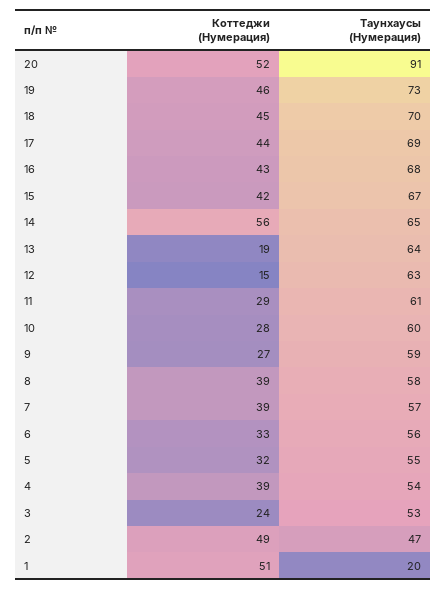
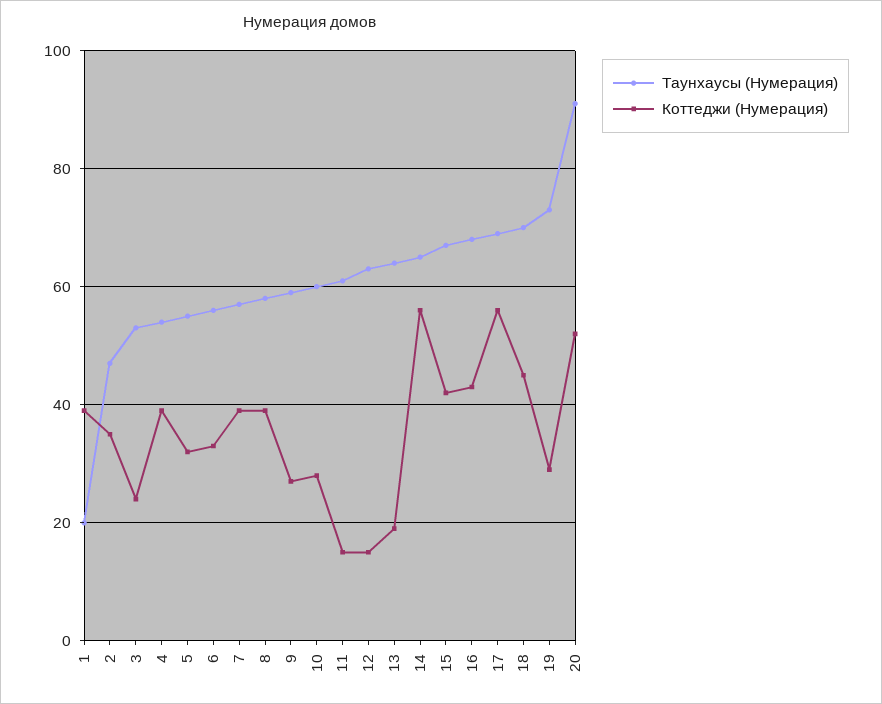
Коттеджи (Нумерация), 19: 46 -> 30
Коттеджи (Нумерация), 17: 44 -> 55
Коттеджи (Нумерация), 11: 29 -> 15
Коттеджи (Нумерация), 2: 49 -> 35
Коттеджи (Нумерация), 1: 51 -> 40

